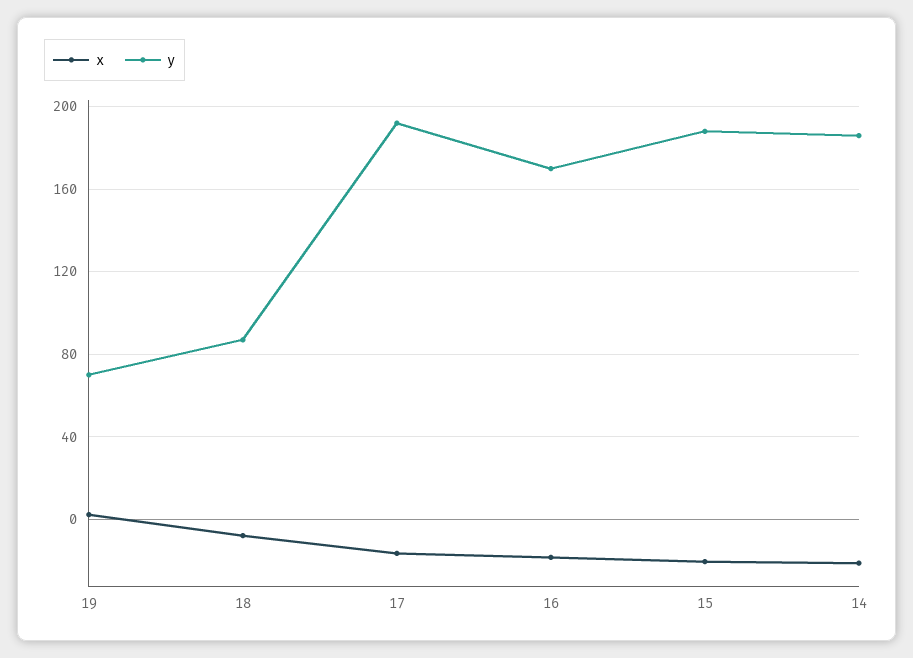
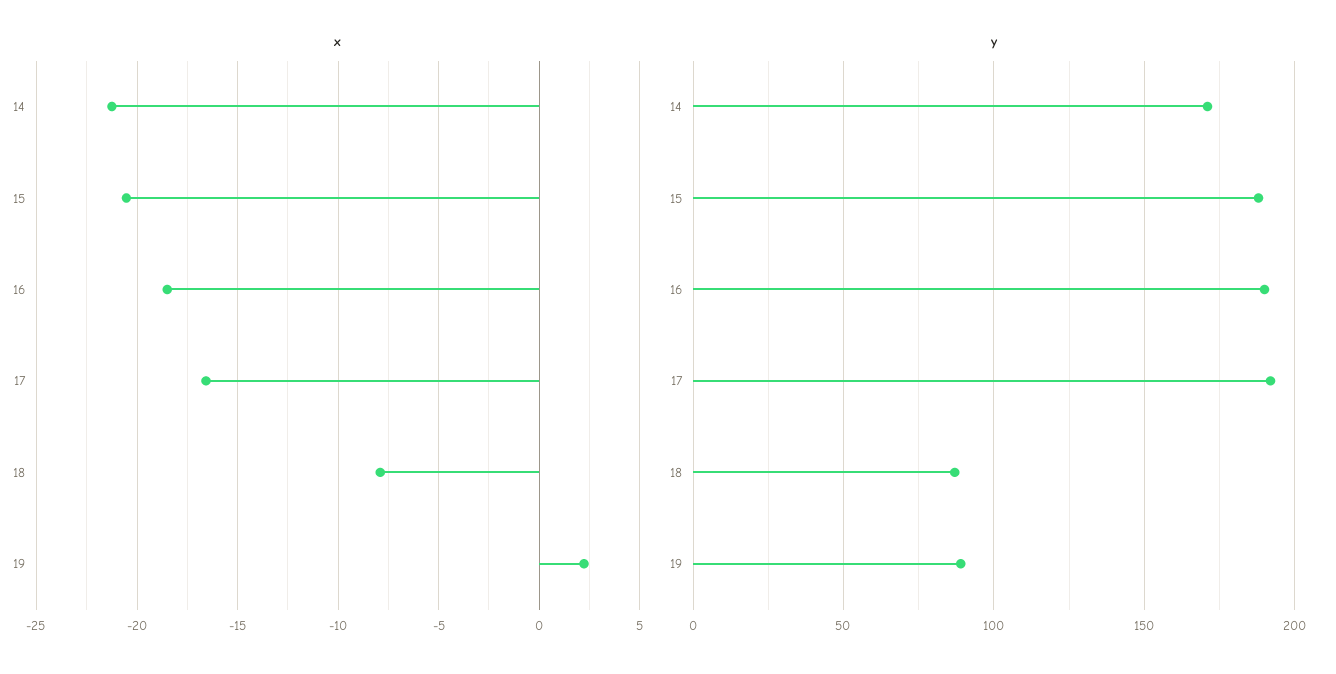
y, 19: 70 -> 90
y, 16: 170 -> 190
y, 14: 185 -> 170

